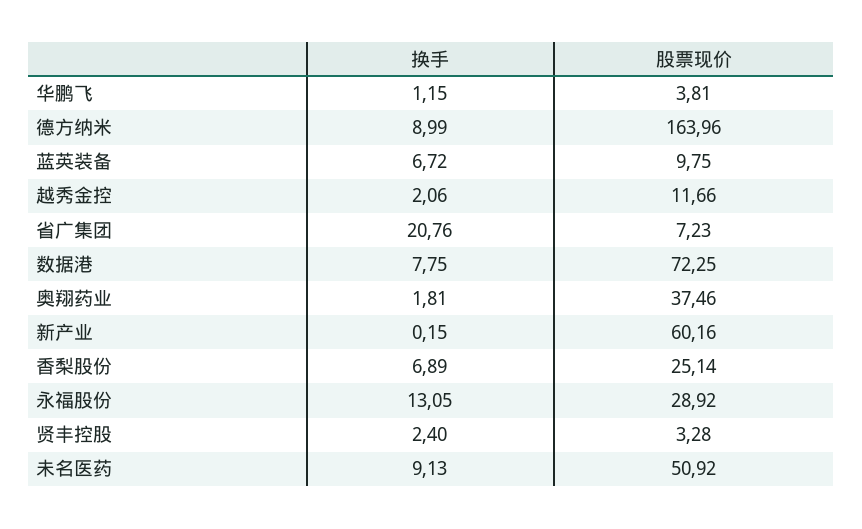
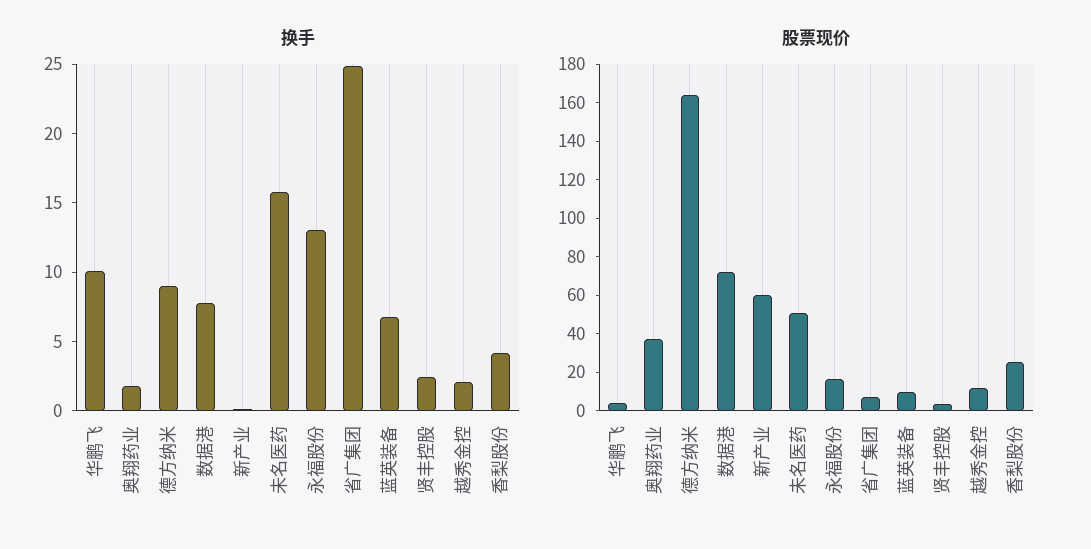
换手, 华鹏飞: 1.15 -> 10
换手, 省广集团: 20.76 -> 25
换手, 香梨股份: 6.89 -> 4
股票现价, 永福股份: 28.92 -> 15
换手, 未名医药: 9.13 -> 16

